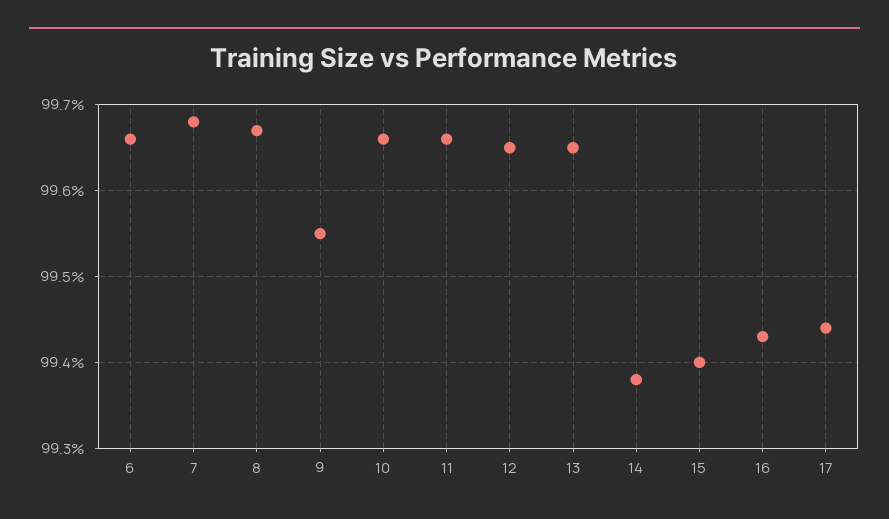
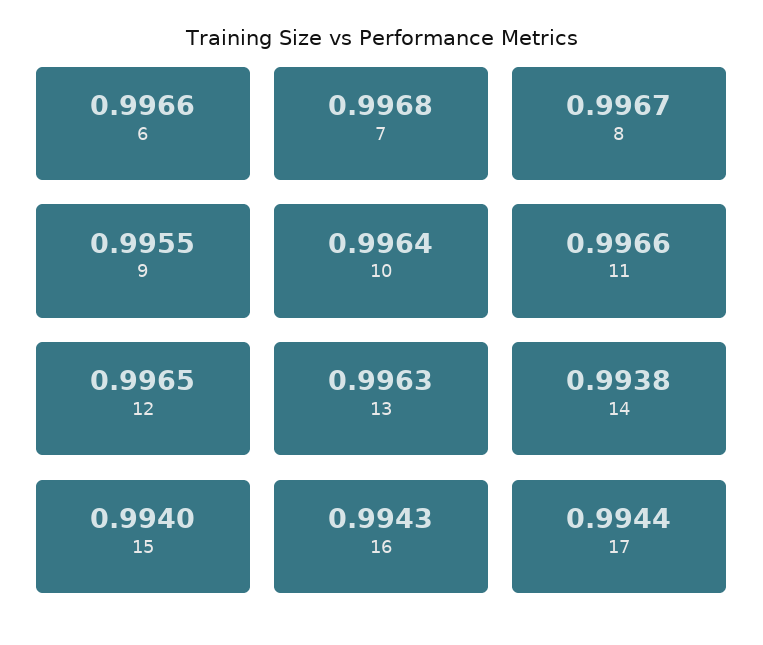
10: 0.9966 -> 0.9964
13: 0.9965 -> 0.9963

